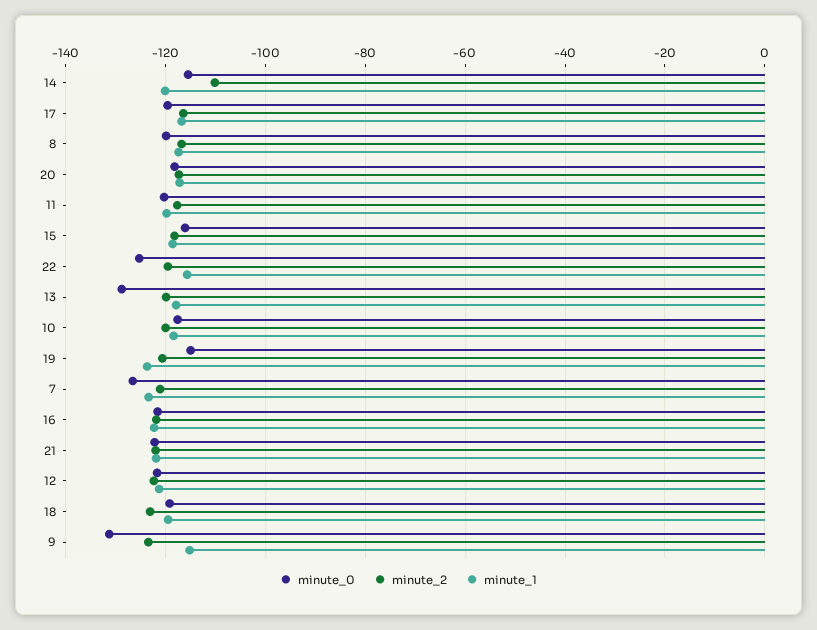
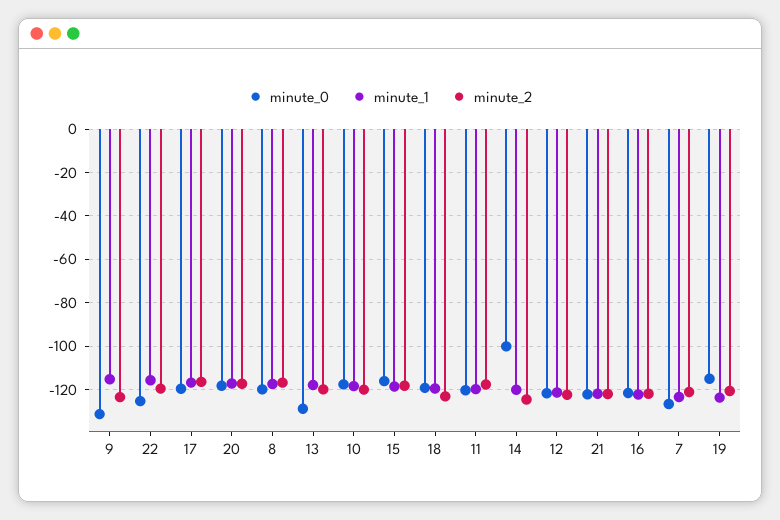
minute_0, 14: -116 -> -100
minute_2, 14: -110 -> -125

